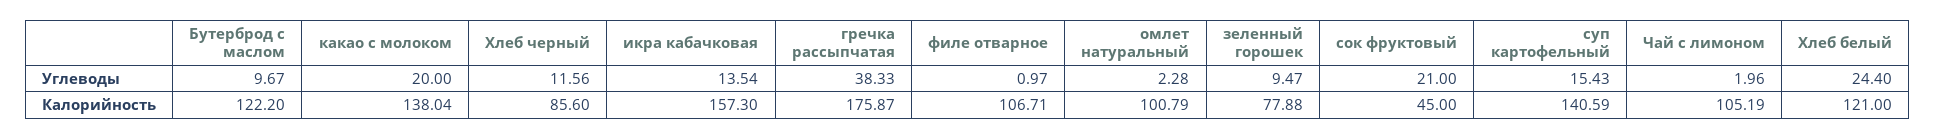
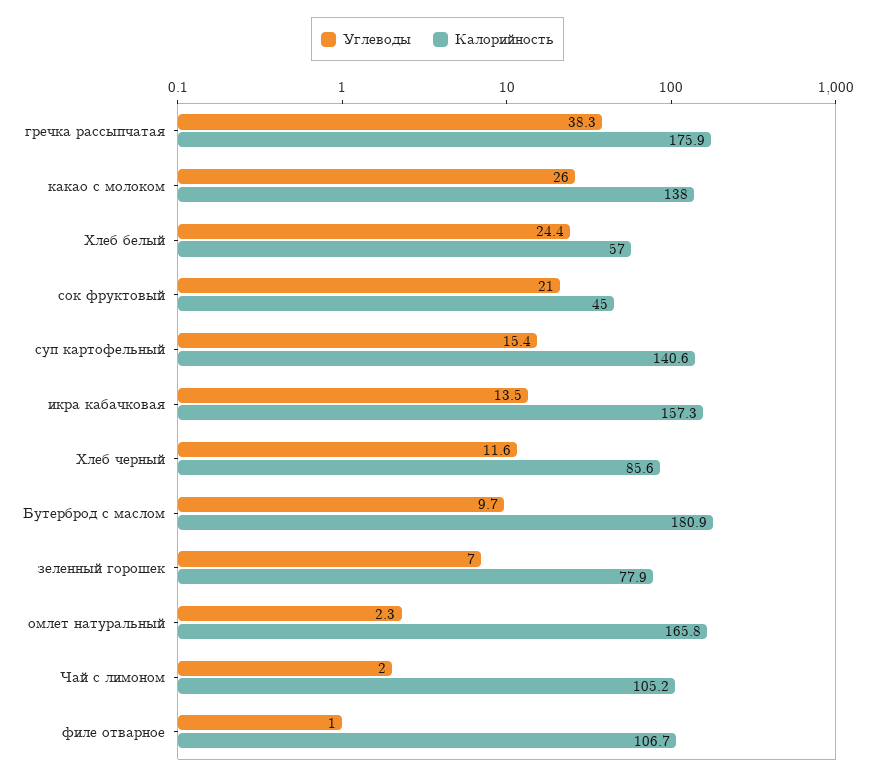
Углеводы, какао с молоком: 20 -> 26
Углеводы, зеленный горошек: 9.47 -> 7
Калорийность, Бутерброд с маслом: 122.2 -> 180.9
Калорийность, омлет натуральный: 100.79 -> 165.8
Калорийность, Хлеб белый: 121 -> 57

